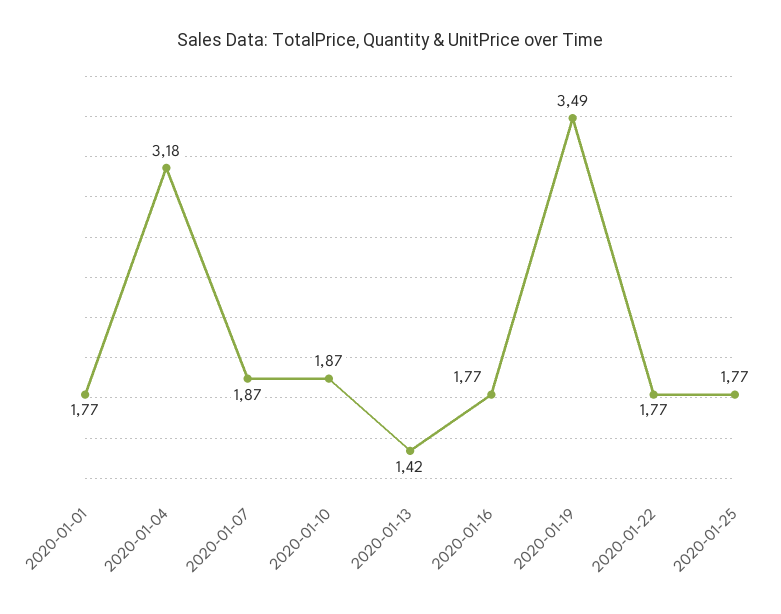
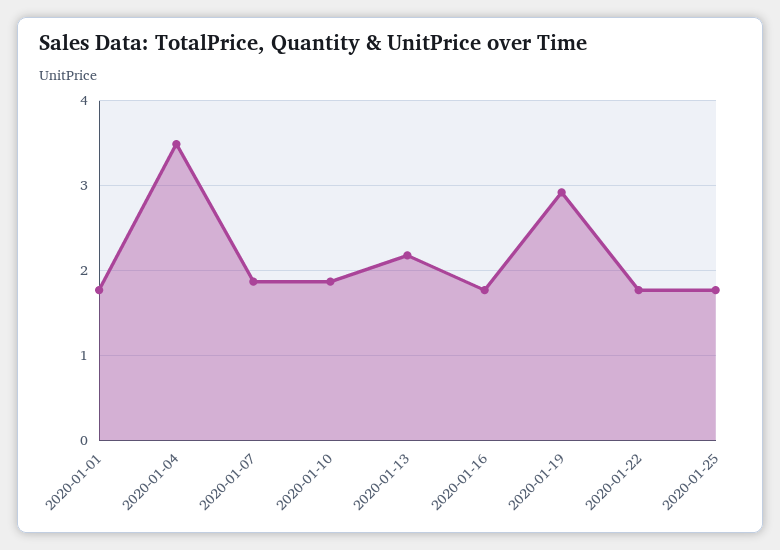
2020-01-04: 3.18 -> 3.5
2020-01-13: 1.42 -> 2.2
2020-01-19: 3.49 -> 2.9

